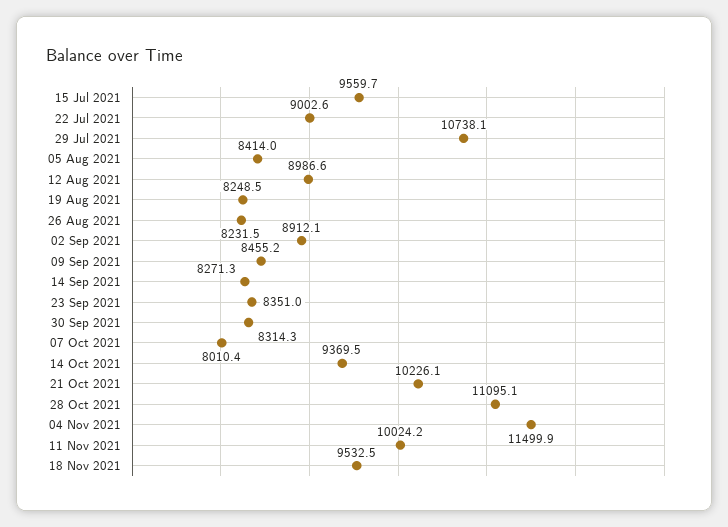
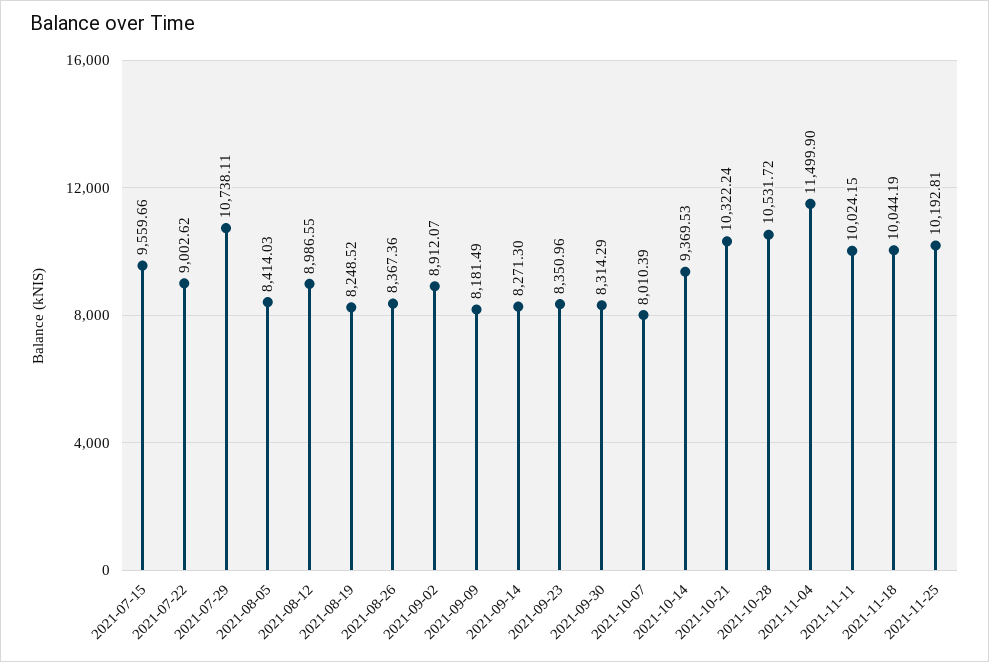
26 Aug 2021: 8231.5 -> 8367.36
09 Sep 2021: 8455.2 -> 8181.49
21 Oct 2021: 10226.1 -> 10322.24
28 Oct 2021: 11095.1 -> 10531.72
18 Nov 2021: 9532.5 -> 10044.19
2021-11-25: none -> 10192.81

